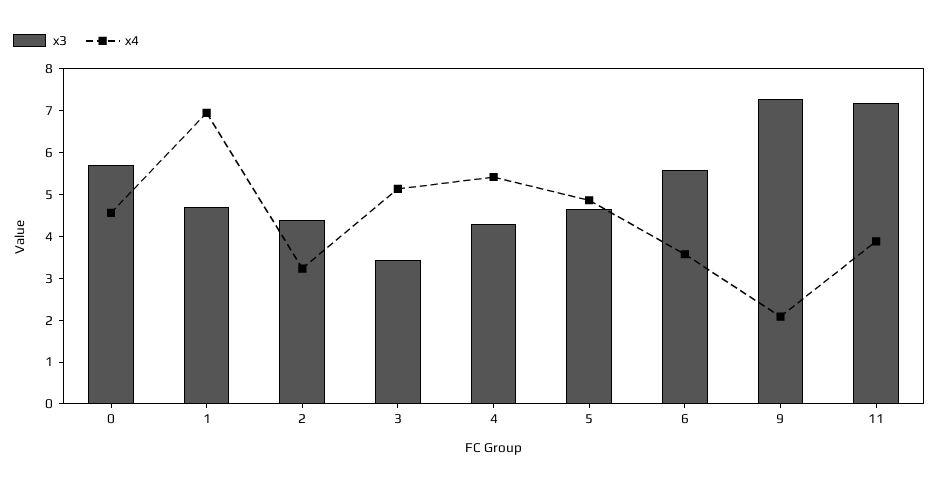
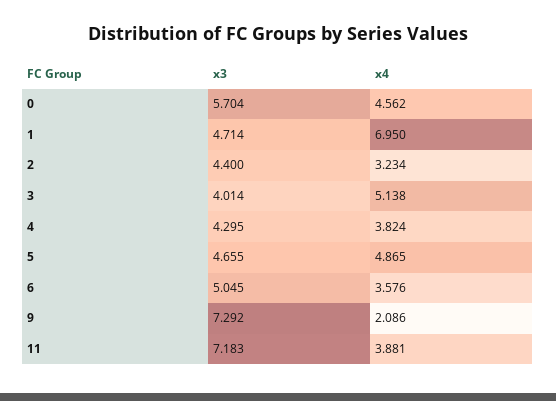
x3, 3: 3.4 -> 4.014
x4, 4: 5.4 -> 3.824
x3, 6: 5.6 -> 5.045

